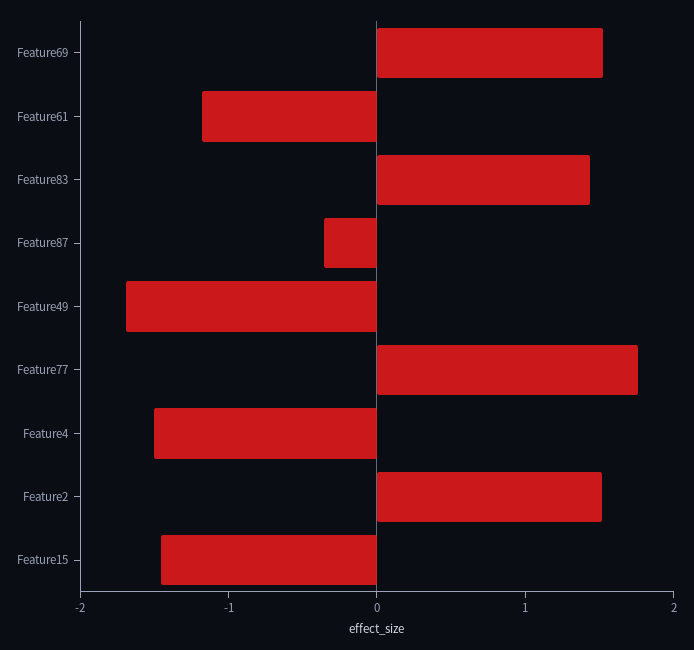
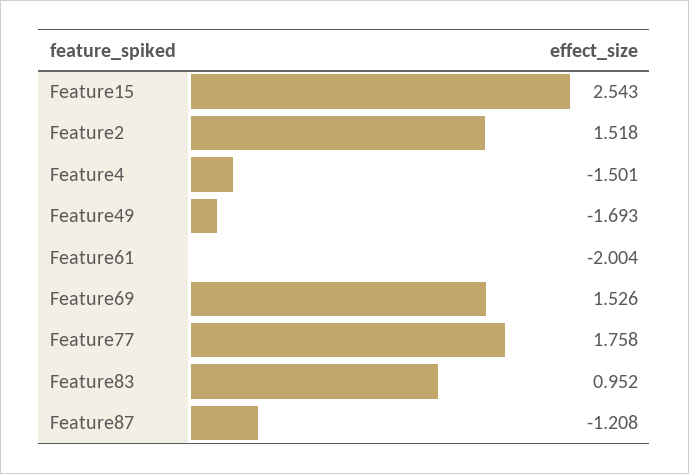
Feature61: -1.2 -> -2.004
Feature83: 1.4 -> 0.952
Feature87: -0.4 -> -1.208
Feature15: -1.4 -> 2.543

